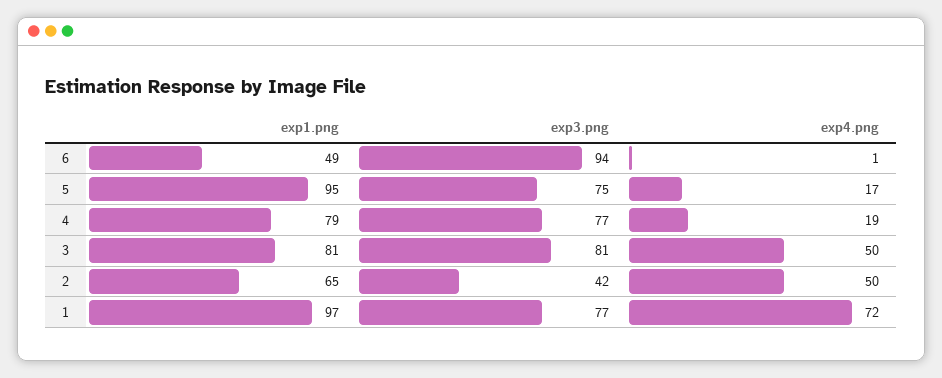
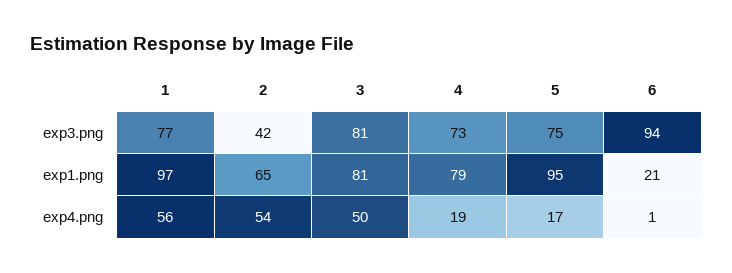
exp1.png, 6: 49 -> 21
exp3.png, 4: 77 -> 73
exp4.png, 2: 50 -> 54
exp4.png, 1: 72 -> 56

